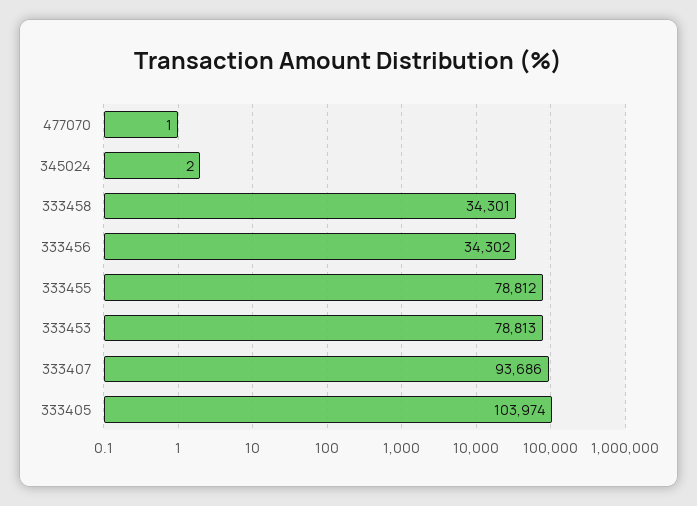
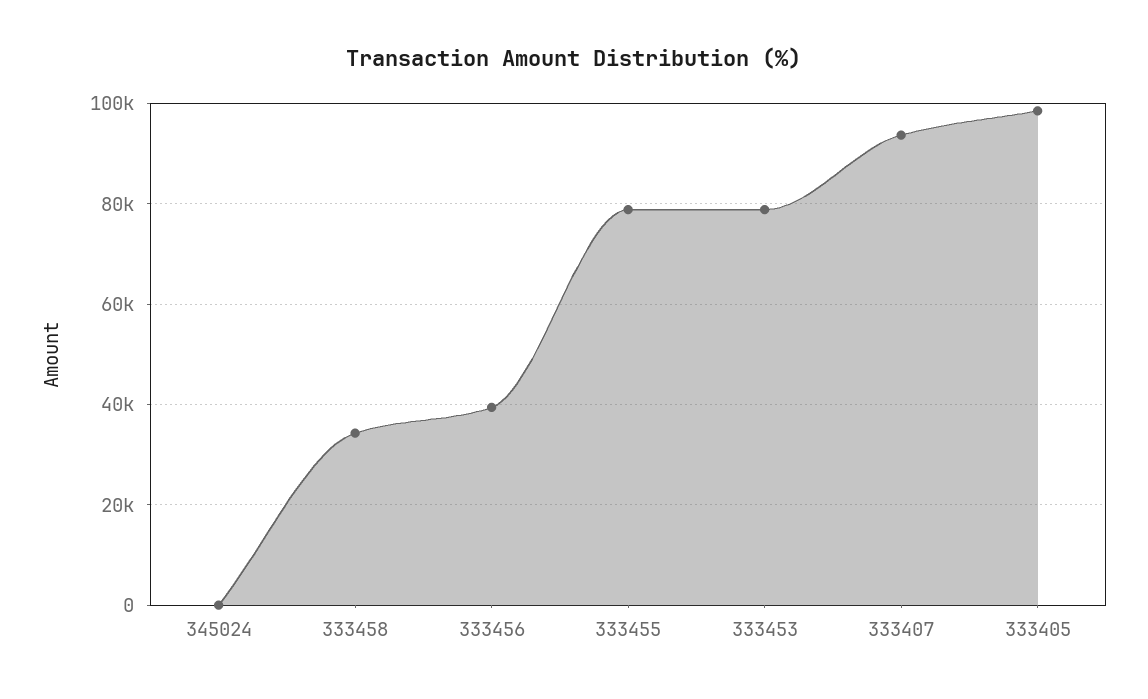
477070: 1 -> none
333456: 34302 -> 40000
333405: 103974 -> 98000

